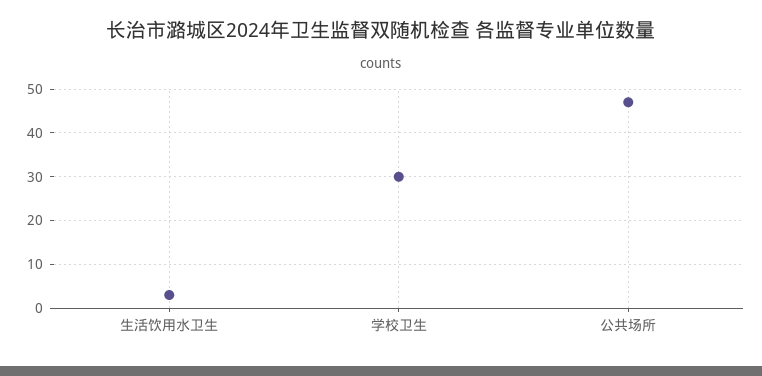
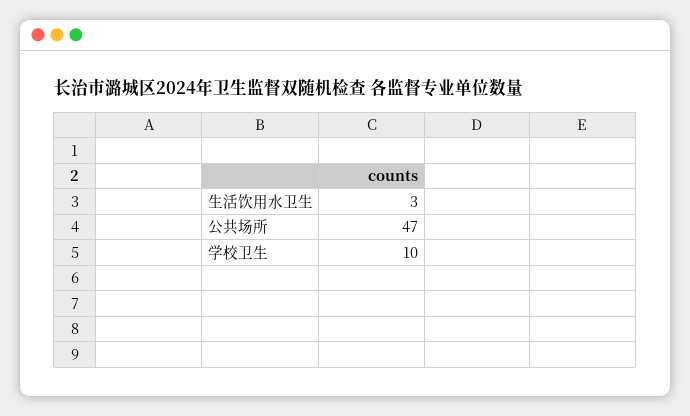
学校卫生: 30 -> 10

